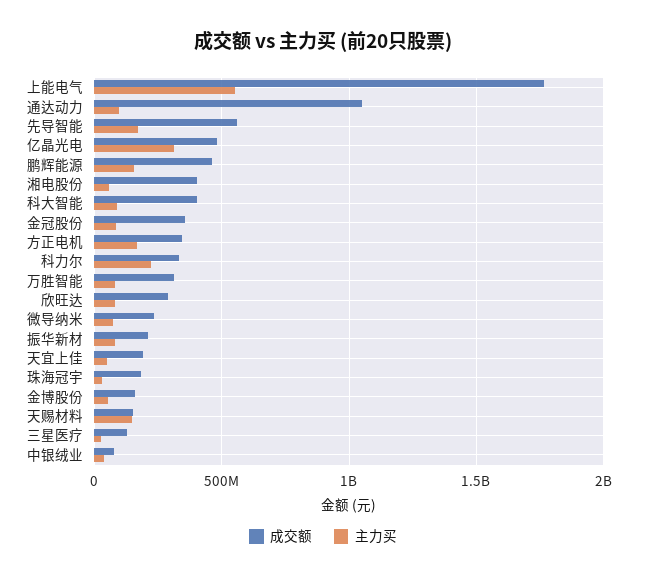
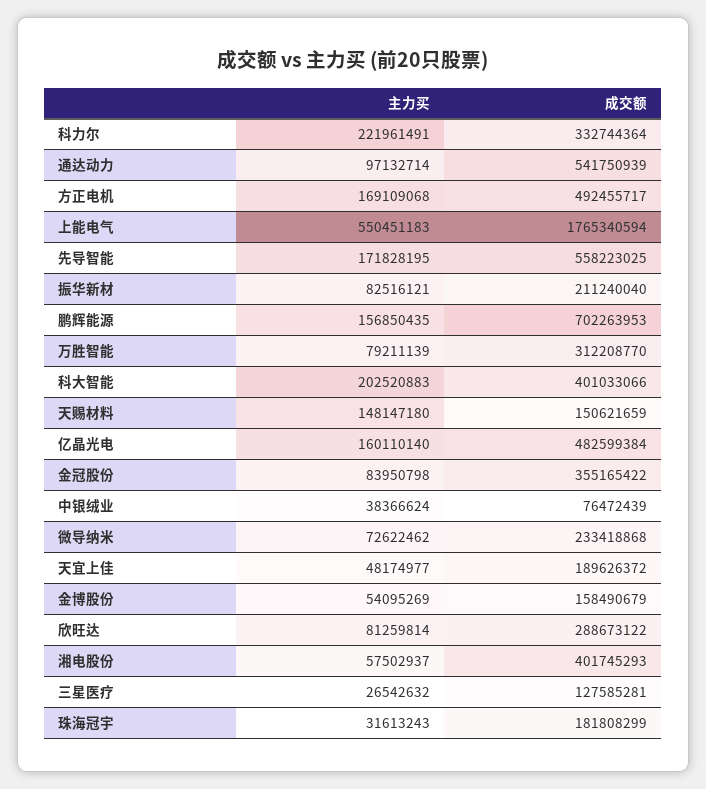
成交额, 通达动力: 1050000000 -> 541750939
主力买, 亿晶光电: 300000000 -> 160110140
成交额, 鹏辉能源: 450000000 -> 702263953
主力买, 科大智能: 100000000 -> 202520883
成交额, 方正电机: 350000000 -> 492455717

